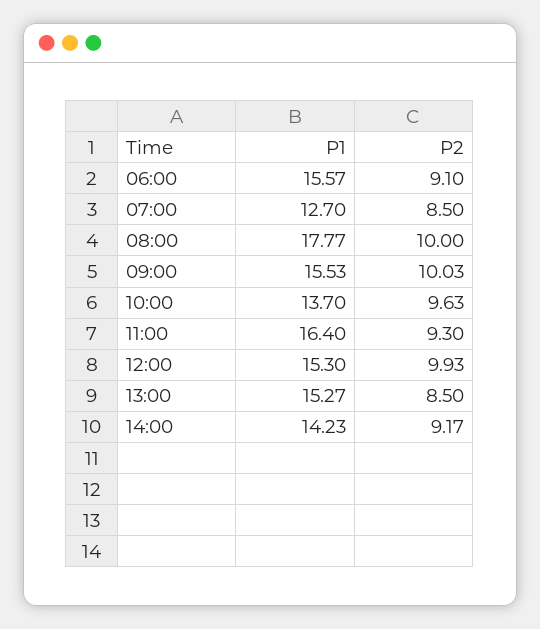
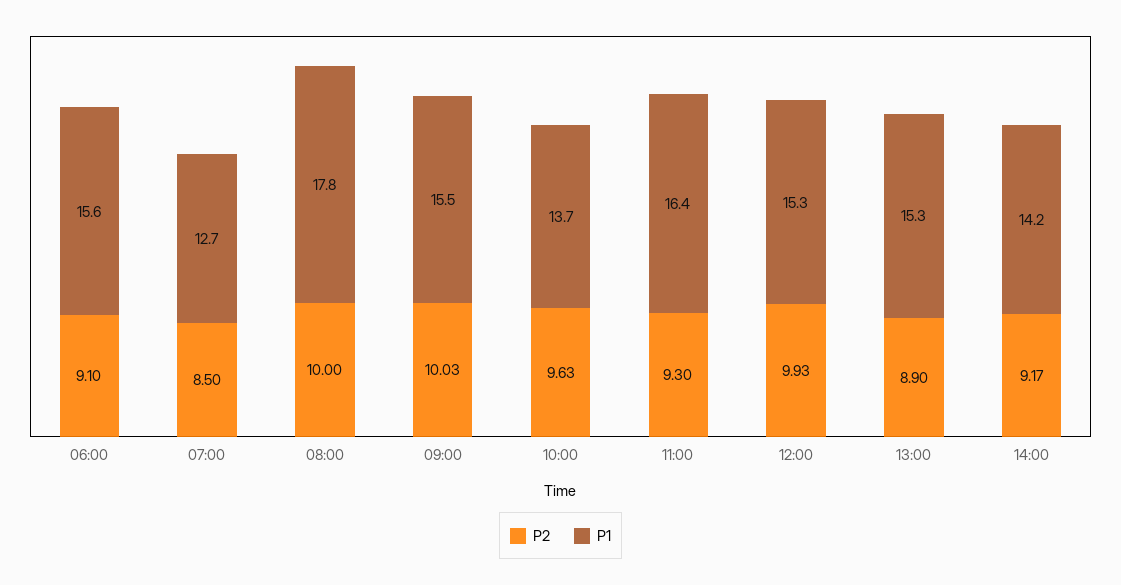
P2, 13:00: 8.5 -> 8.9

